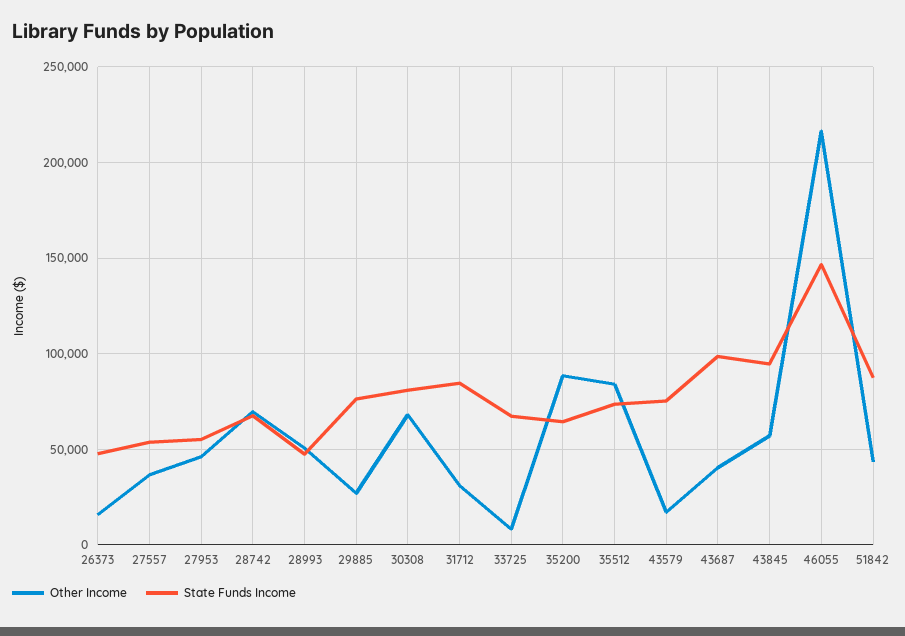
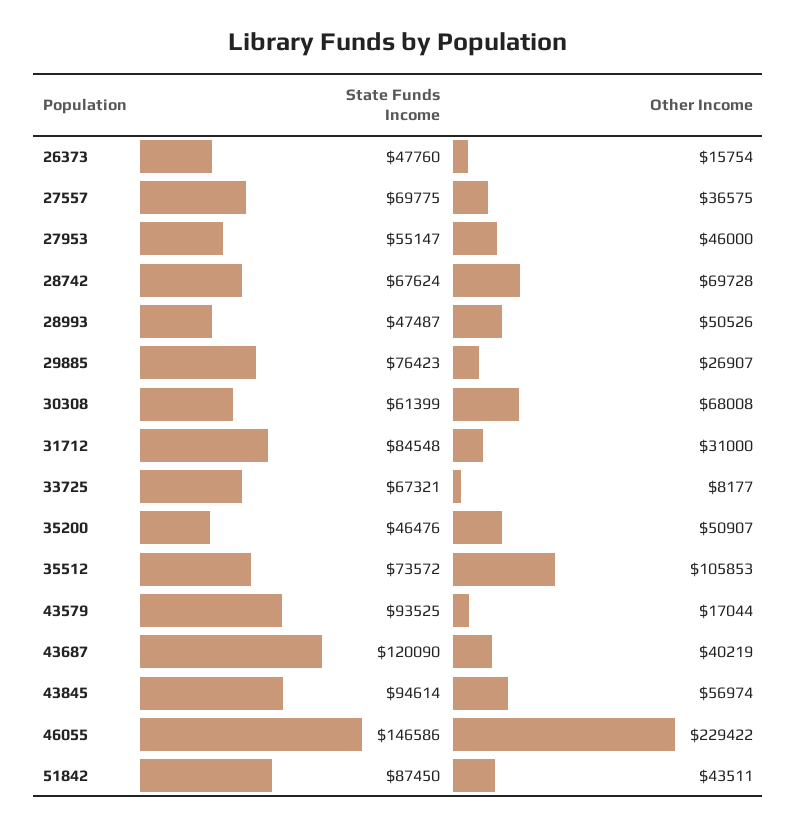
State Funds Income, 27557: 55000 -> 69775
State Funds Income, 30308: 80000 -> 61399
Other Income, 35200: 90000 -> 50907
State Funds Income, 35200: 65000 -> 46476
Other Income, 35512: 85000 -> 105853
State Funds Income, 43579: 75000 -> 93525
State Funds Income, 43687: 100000 -> 120090
Other Income, 46055: 215000 -> 229422

